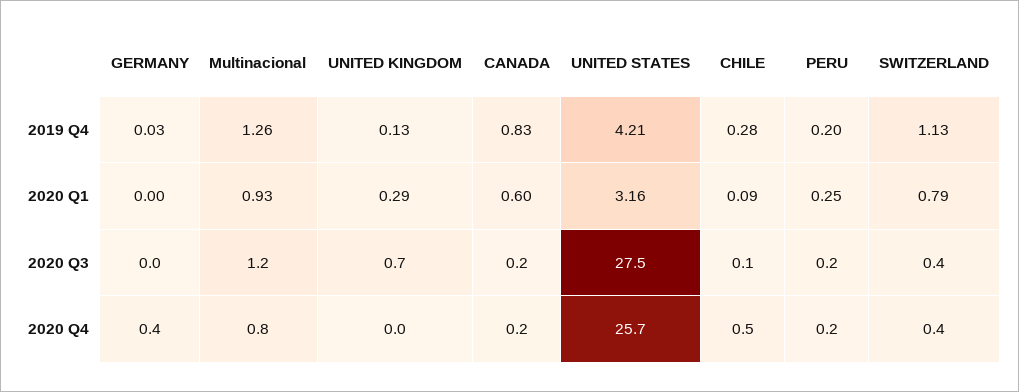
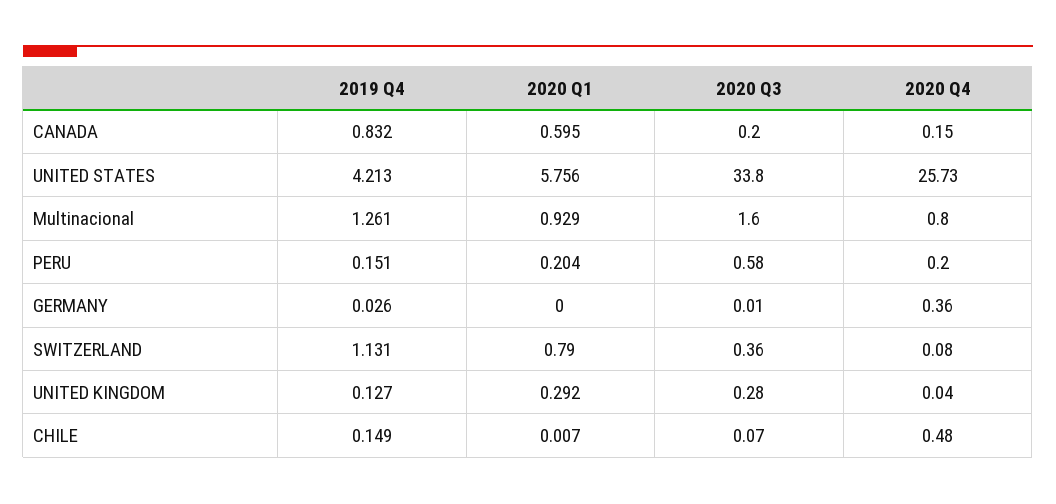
CHILE, 2019 Q4: 0.28 -> 0.149
PERU, 2019 Q4: 0.2 -> 0.151
UNITED STATES, 2020 Q1: 3.16 -> 5.756
CHILE, 2020 Q1: 0.09 -> 0.007
PERU, 2020 Q1: 0.25 -> 0.204
Multinacional, 2020 Q3: 1.2 -> 1.6
UNITED KINGDOM, 2020 Q3: 0.7 -> 0.28
UNITED STATES, 2020 Q3: 27.5 -> 33.8
PERU, 2020 Q3: 0.2 -> 0.58
SWITZERLAND, 2020 Q4: 0.4 -> 0.08

